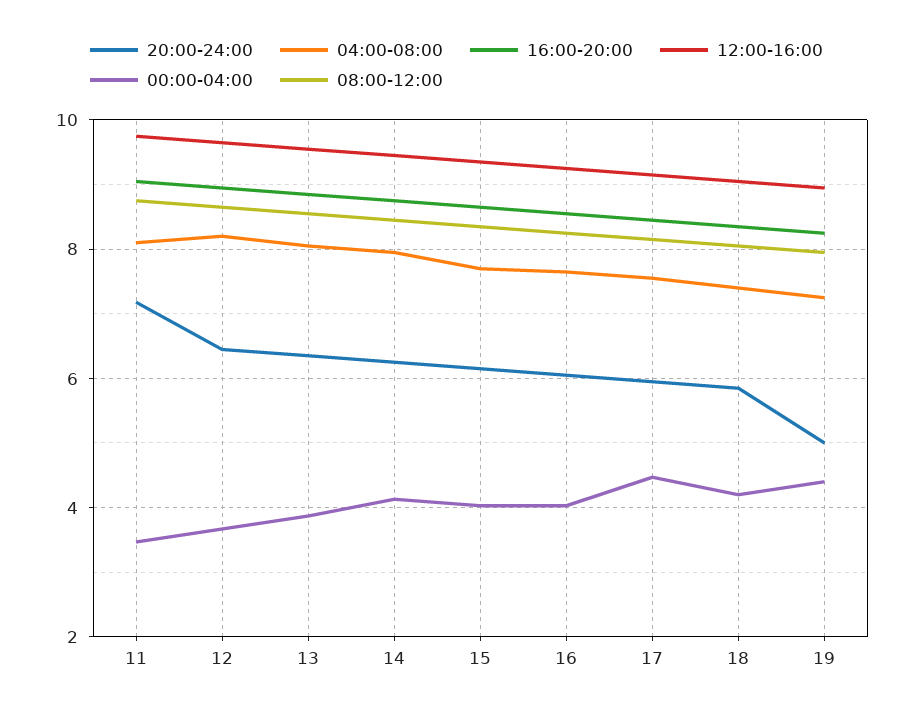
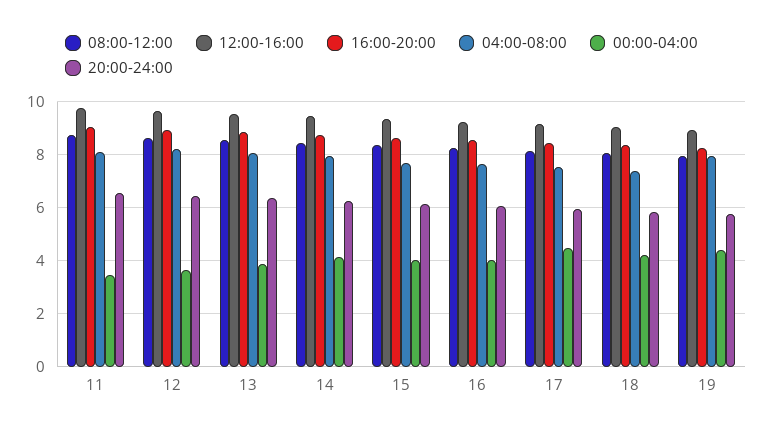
20:00-24:00, 11: 7.2 -> 6.5
20:00-24:00, 19: 5 -> 5.75
04:00-08:00, 19: 7.2 -> 8

